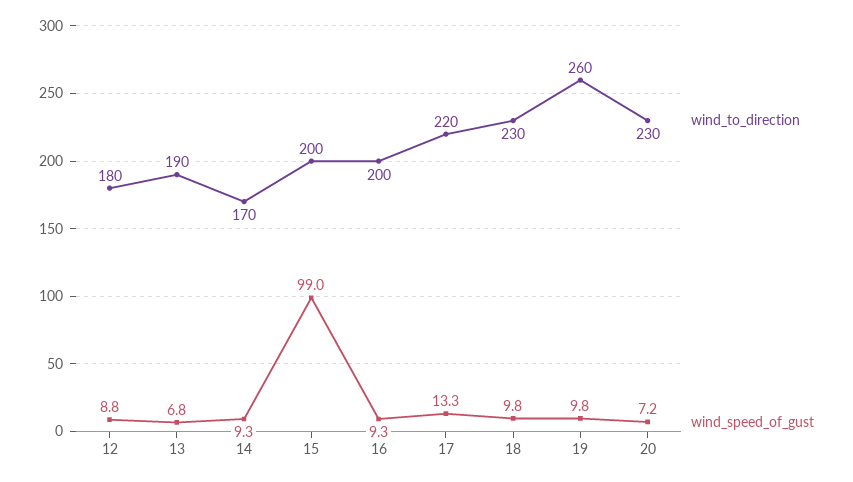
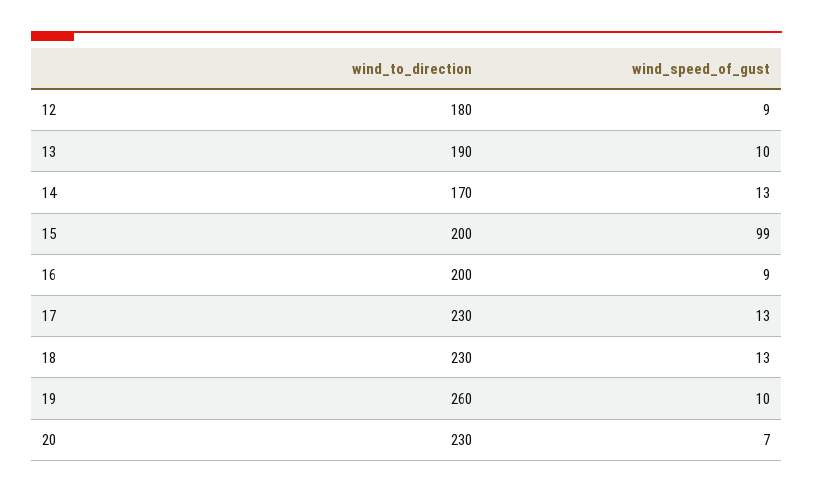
wind_speed_of_gust, 13: 6.8 -> 10
wind_speed_of_gust, 14: 9.3 -> 13
wind_to_direction, 17: 220 -> 230
wind_speed_of_gust, 18: 9.8 -> 13

